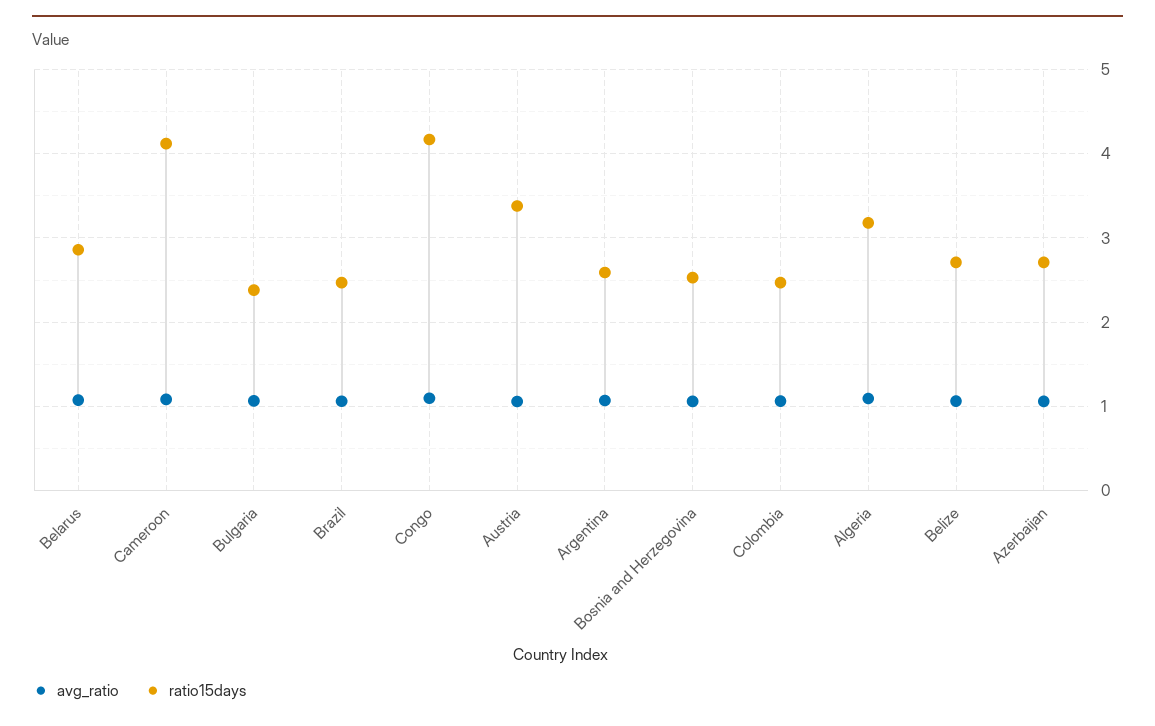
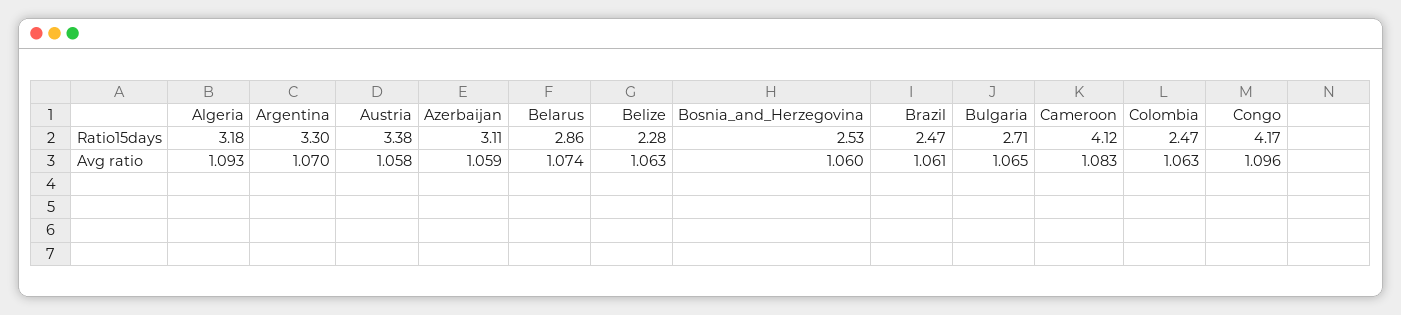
ratio15days, Bulgaria: 2.4 -> 2.71
ratio15days, Argentina: 2.6 -> 3.3
ratio15days, Belize: 2.7 -> 2.28
ratio15days, Azerbaijan: 2.7 -> 3.11

